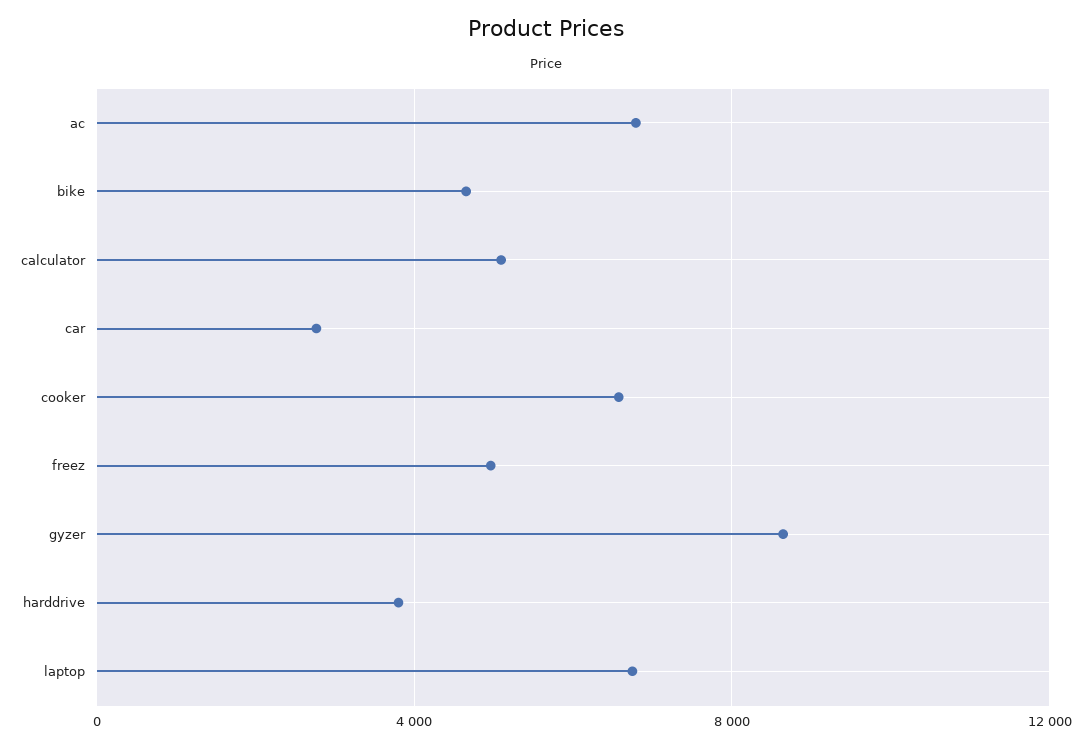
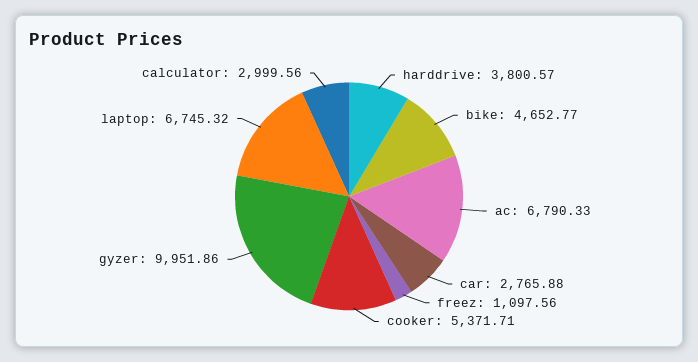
calculator: 5000 -> 2999.56
cooker: 6500 -> 5371.71
freez: 5000 -> 1097.56
gyzer: 8500 -> 9951.86

